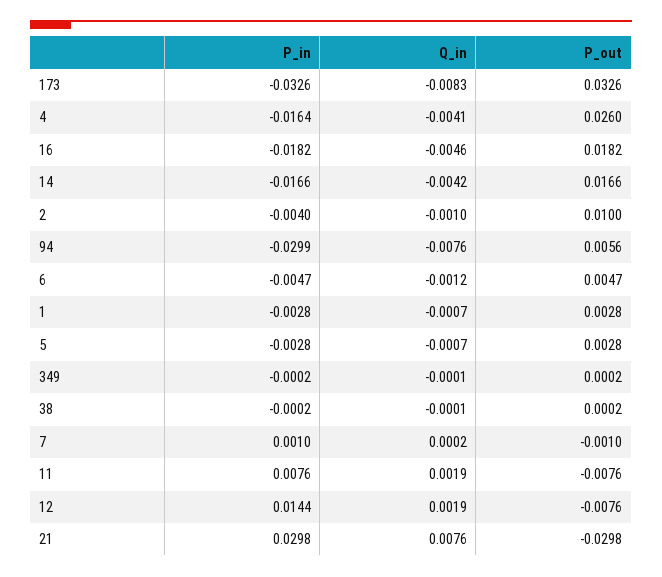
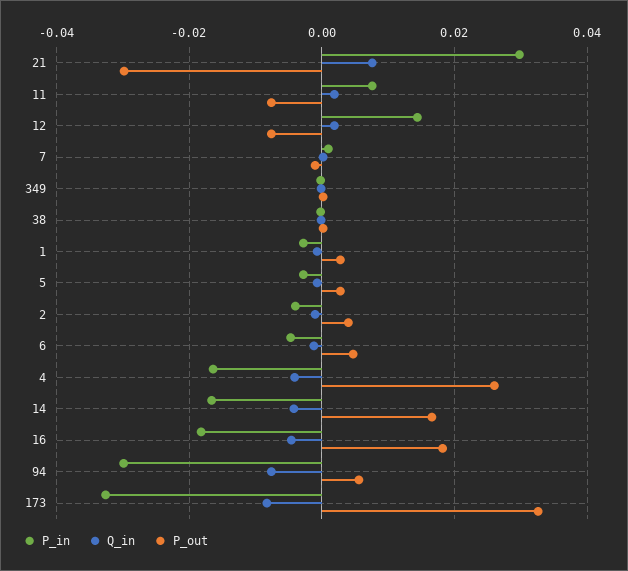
P_out, 2: 0.01 -> 0.004

